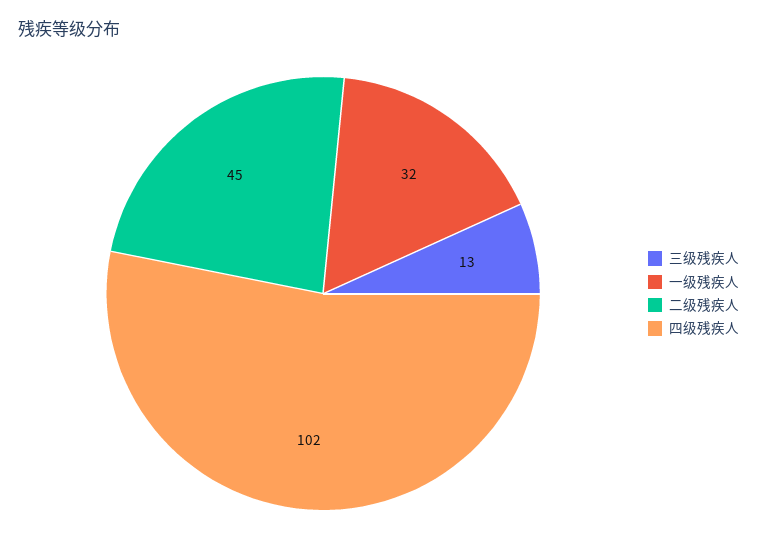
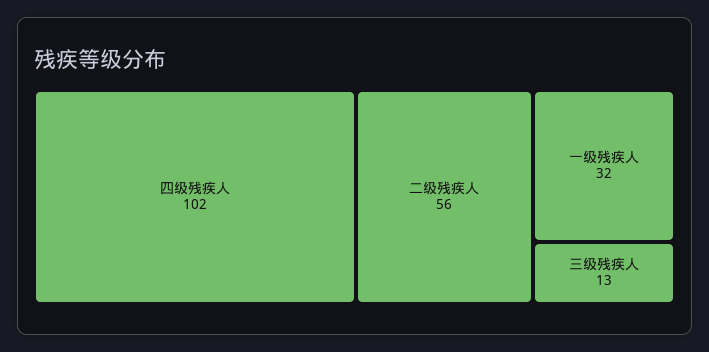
二级残疾人: 45 -> 56

